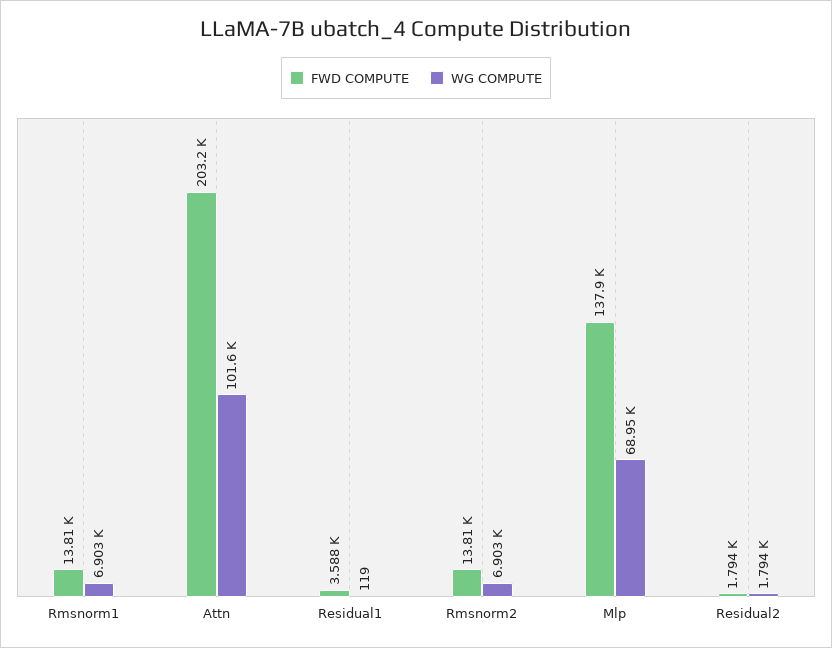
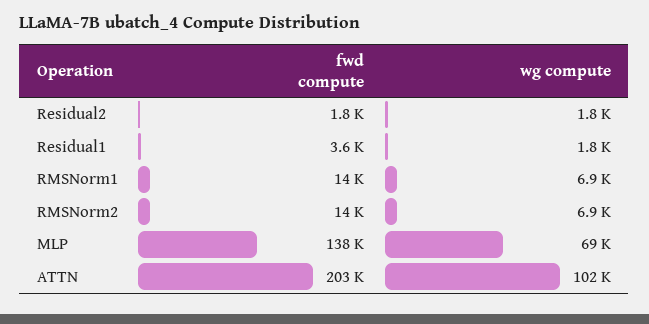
WG COMPUTE, Residual1: 119 -> 1800

